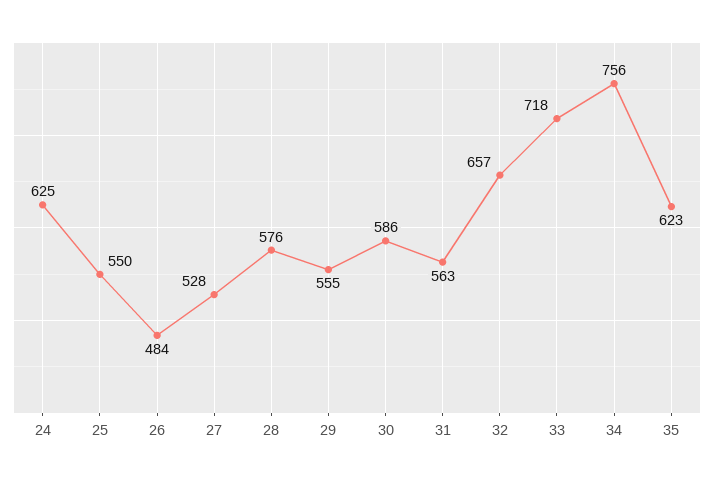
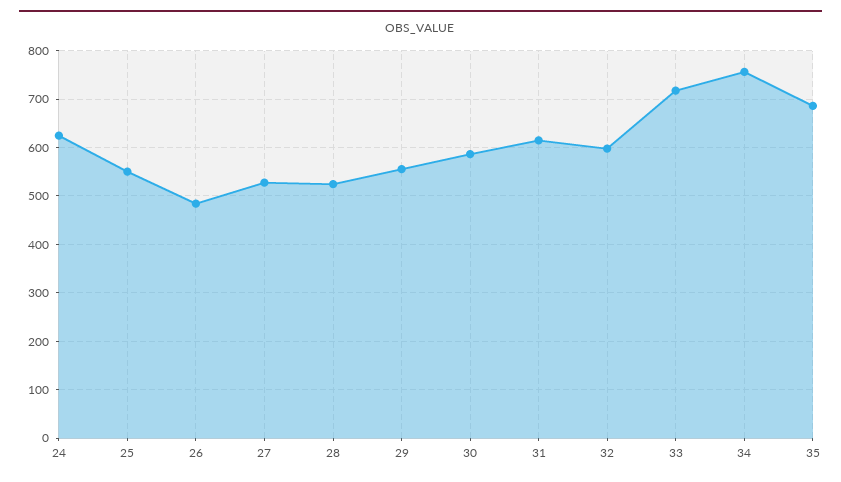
28: 576 -> 520
31: 563 -> 620
32: 657 -> 600
35: 623 -> 680

